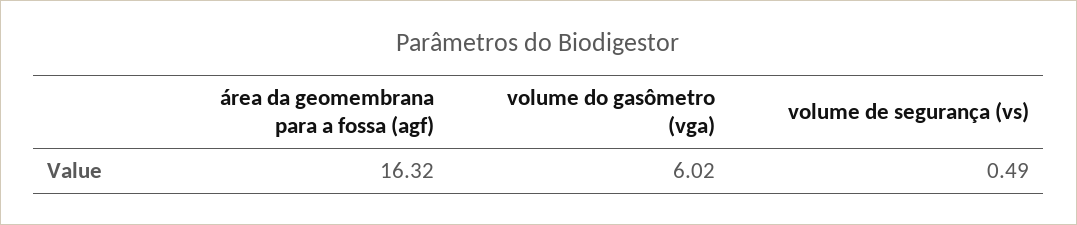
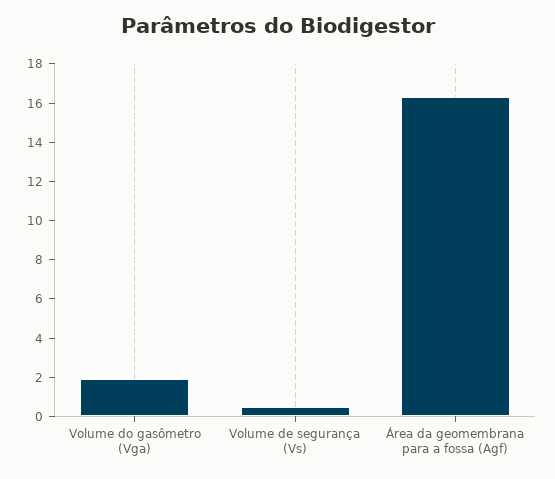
volume do gasômetro (vga): 6.02 -> 2

